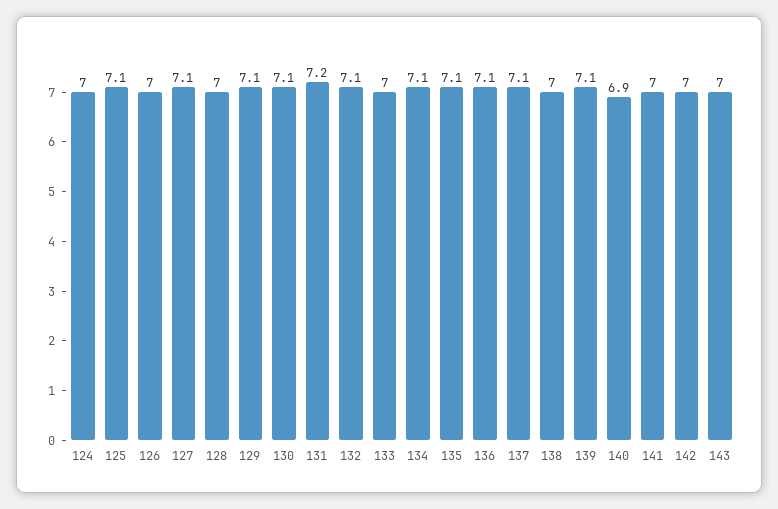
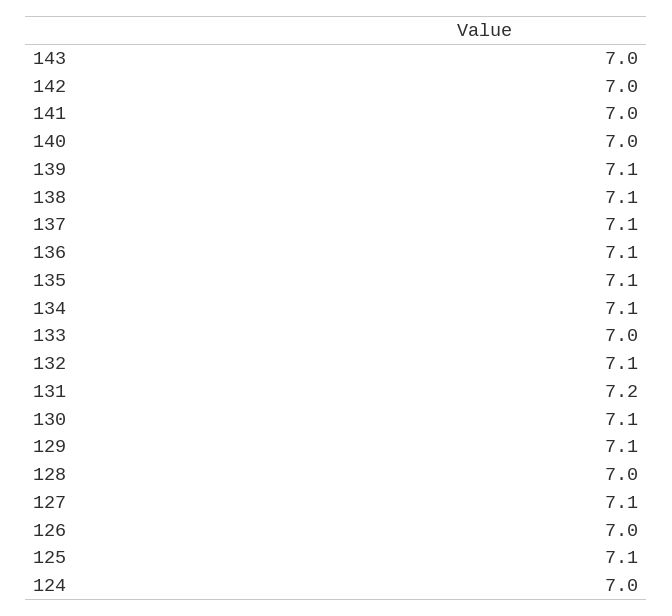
138: 7 -> 7.1
140: 6.9 -> 7

